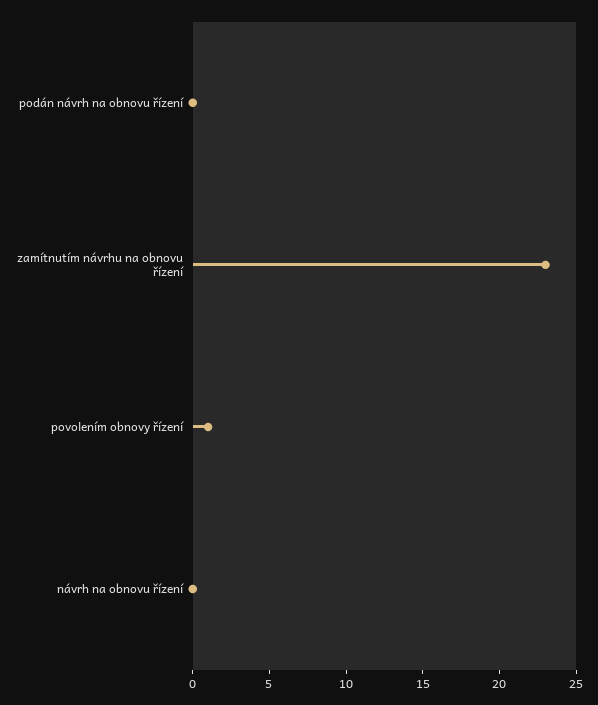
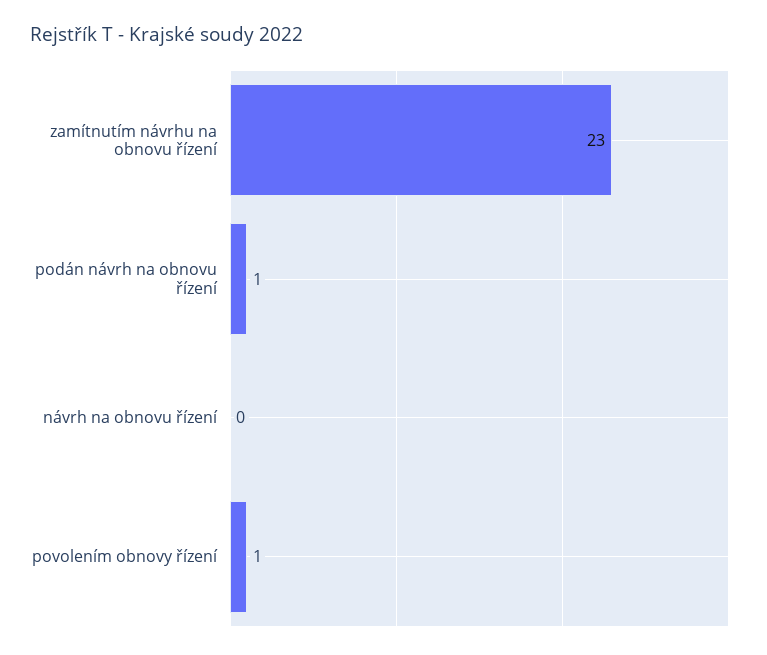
podán návrh na obnovu řízení: 0 -> 1

